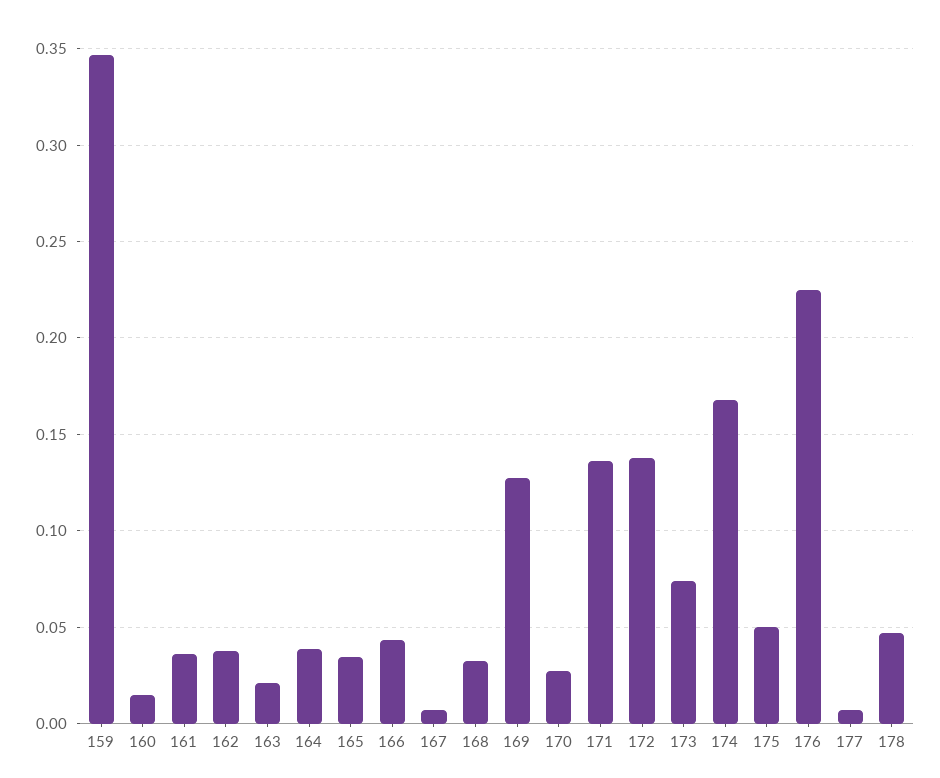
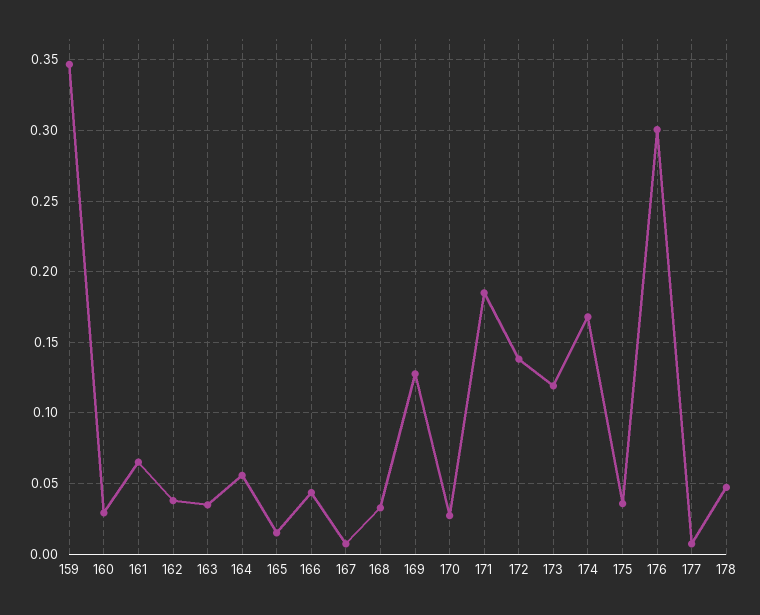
160: 0.015 -> 0.03
161: 0.035 -> 0.065
163: 0.02 -> 0.035
164: 0.04 -> 0.055
165: 0.035 -> 0.015
171: 0.135 -> 0.185
173: 0.075 -> 0.12
175: 0.05 -> 0.035
176: 0.225 -> 0.3

